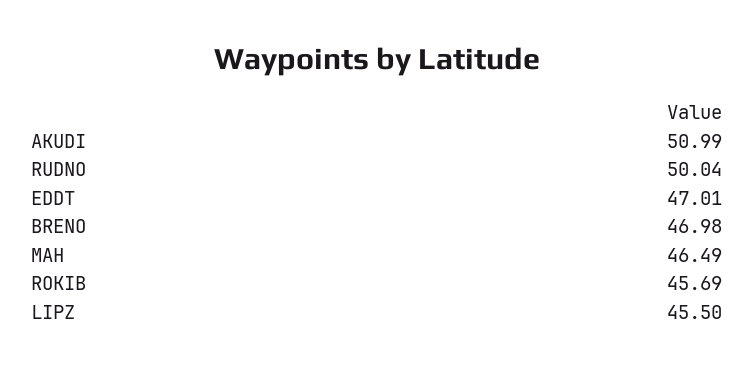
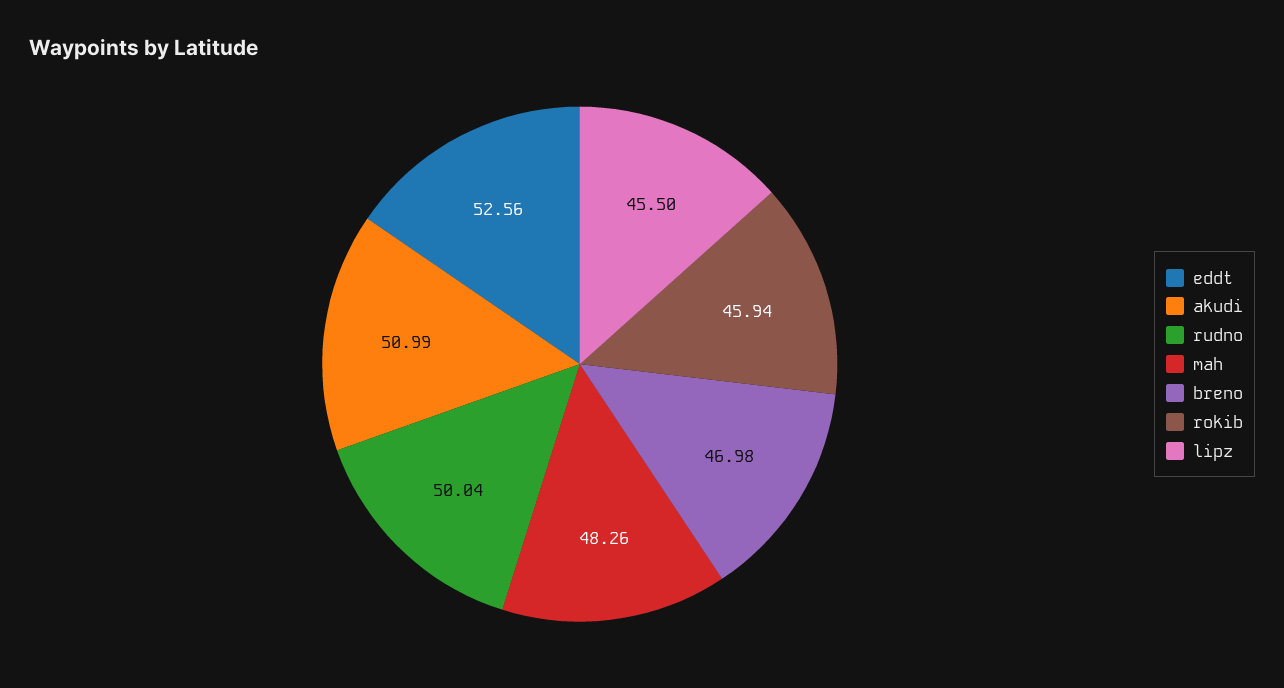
EDDT: 47.01 -> 52.56
MAH: 46.49 -> 48.26
ROKIB: 45.69 -> 45.94

